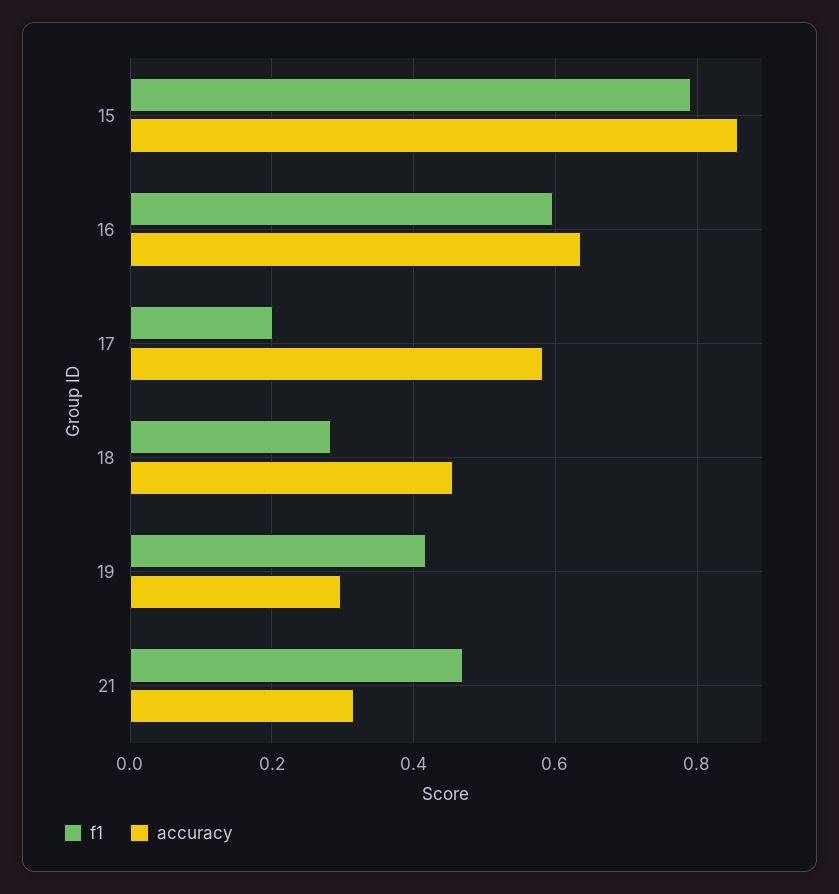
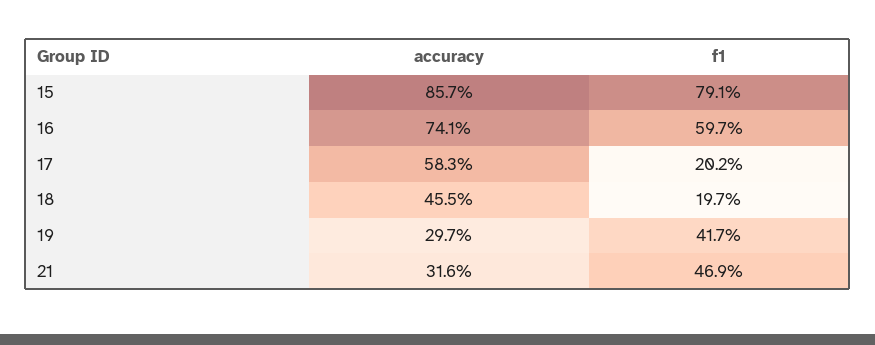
accuracy, 16: 0.64 -> 0.741
f1, 18: 0.28 -> 0.197

